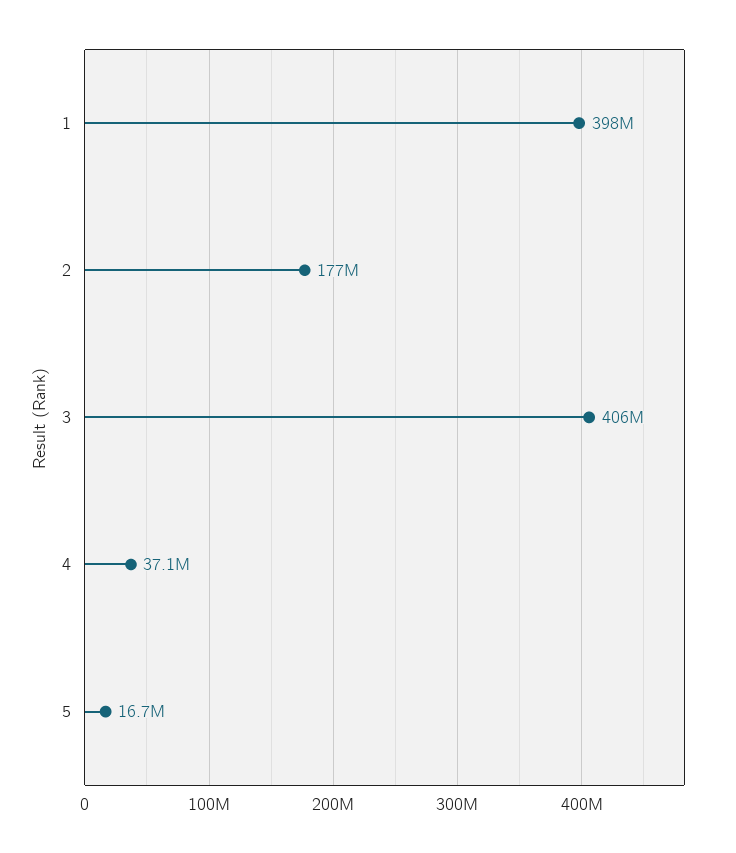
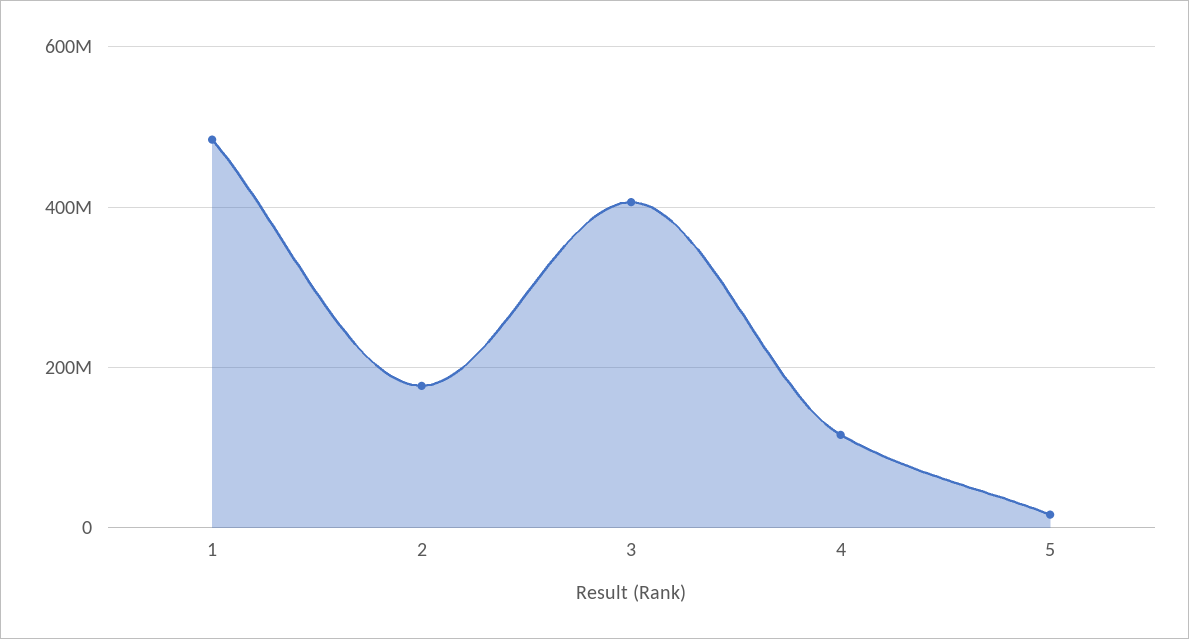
1: 398000000 -> 480000000
4: 37100000 -> 120000000

